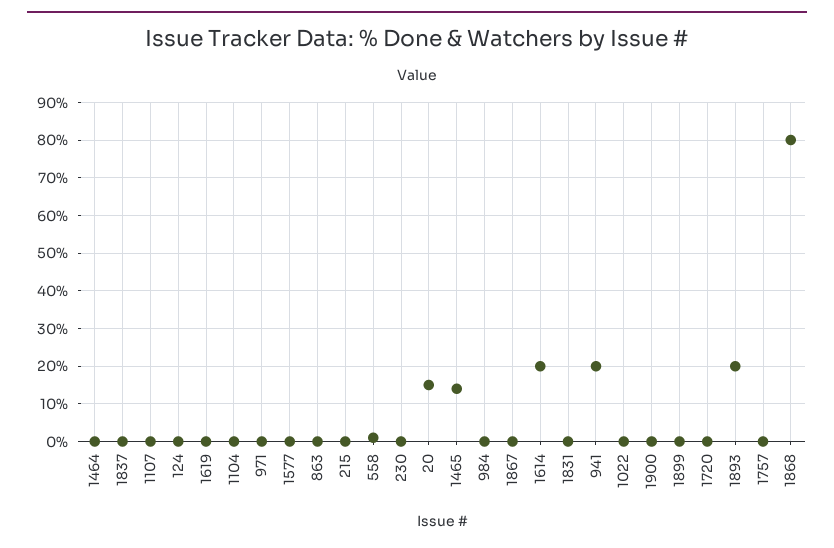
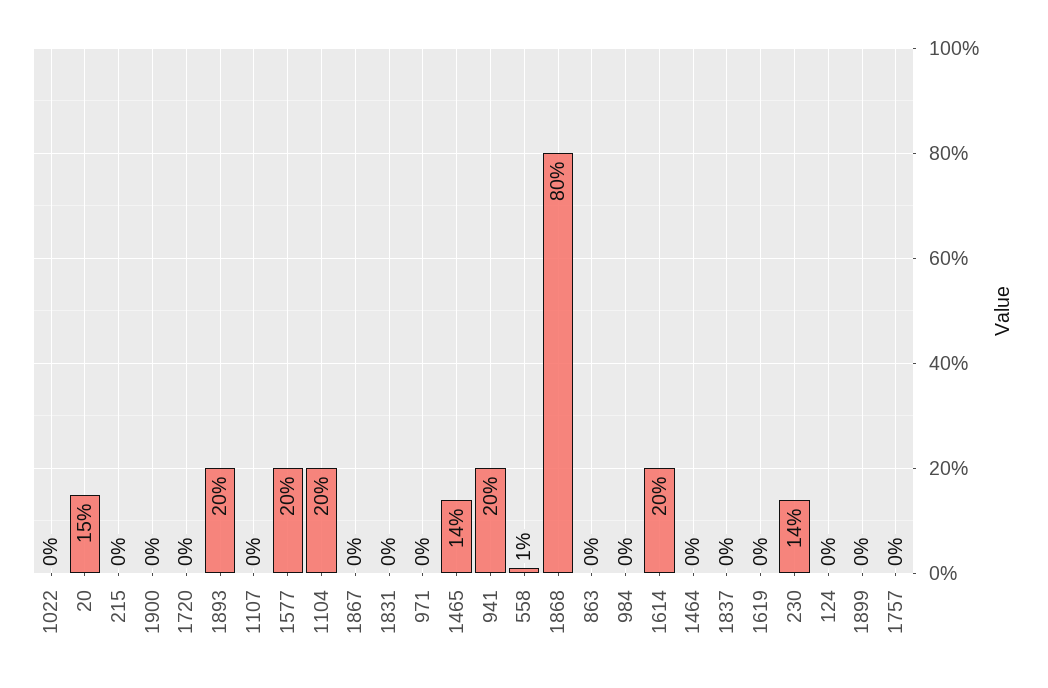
1104: 0 -> 20
1577: 0 -> 20
230: 0 -> 14

